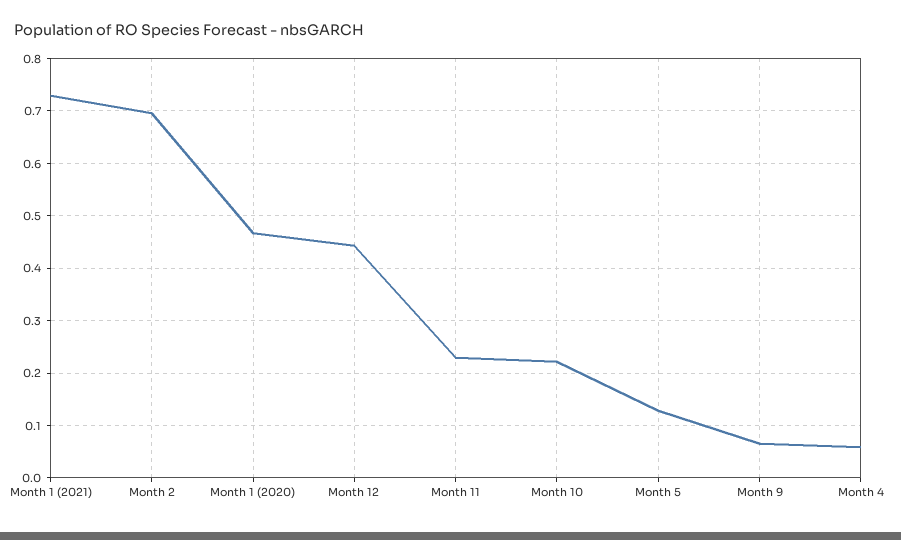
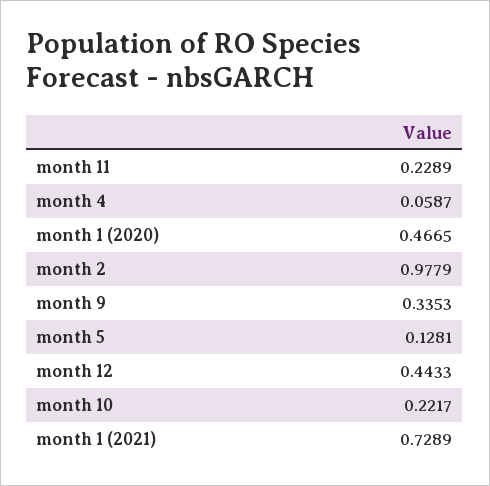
Month 2: 0.7 -> 0.9779
Month 9: 0.06 -> 0.3353

